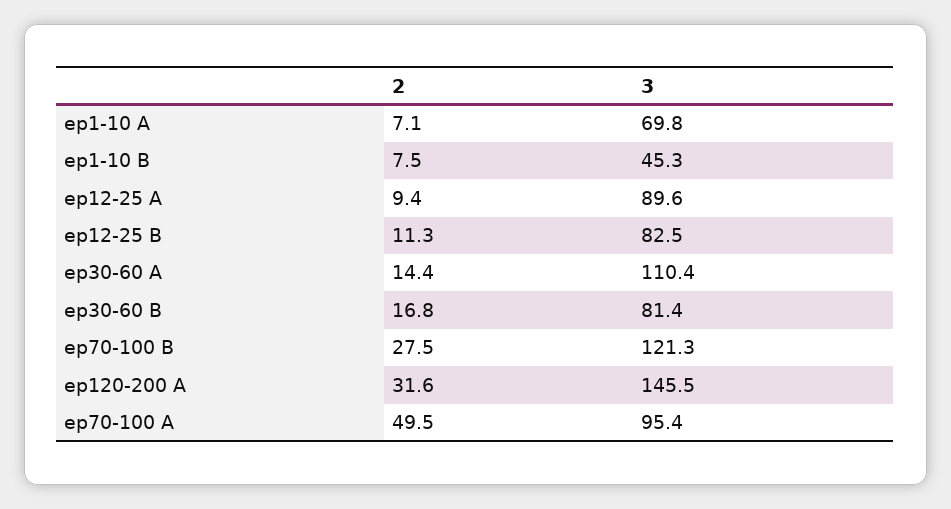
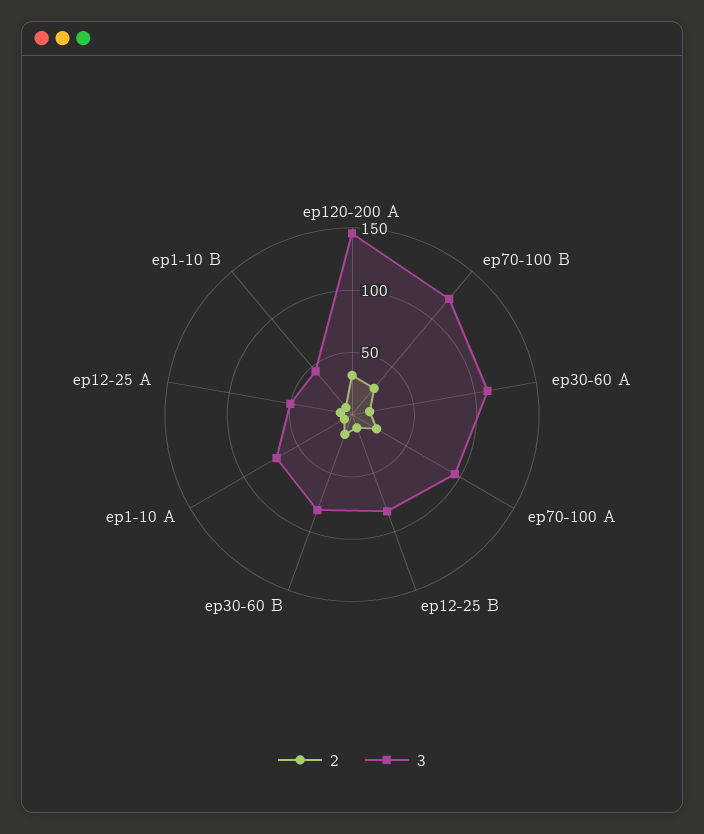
3, ep12-25 A: 89.6 -> 50
2, ep70-100 A: 49.5 -> 20

